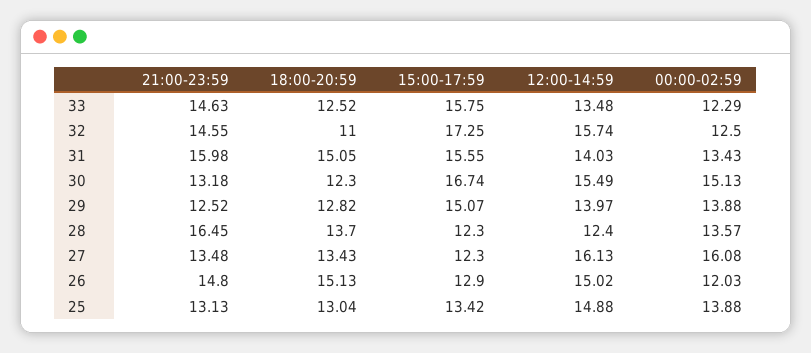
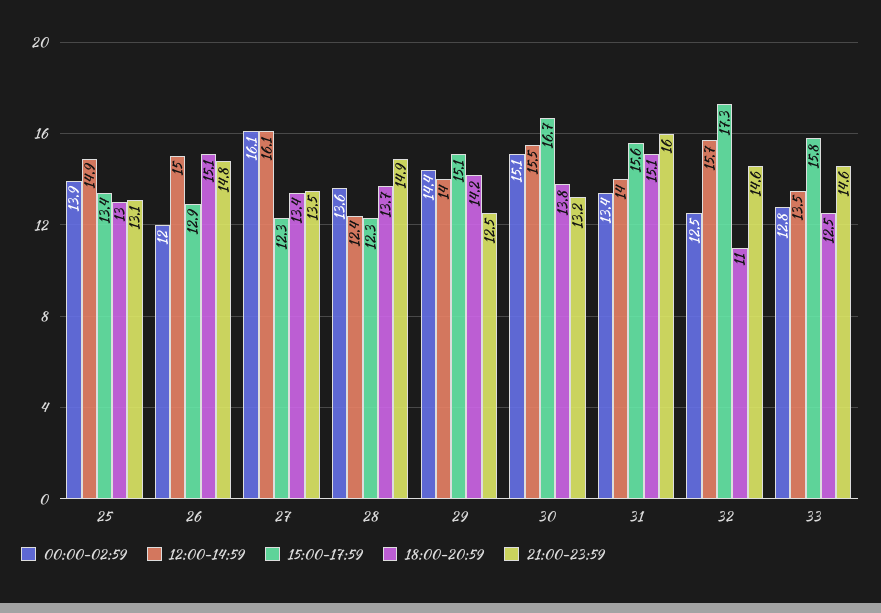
00:00-02:59, 33: 12.29 -> 12.8
18:00-20:59, 30: 12.3 -> 13.8
18:00-20:59, 29: 12.82 -> 14.2
00:00-02:59, 29: 13.88 -> 14.4
21:00-23:59, 28: 16.45 -> 14.9

